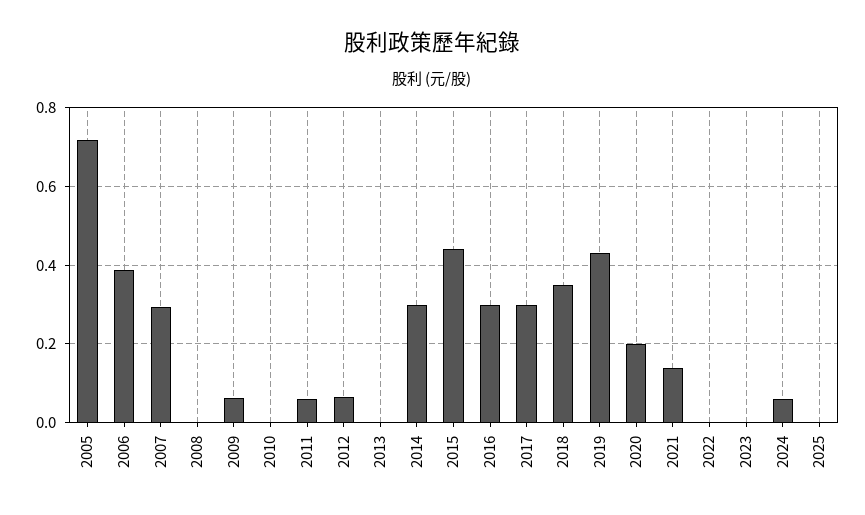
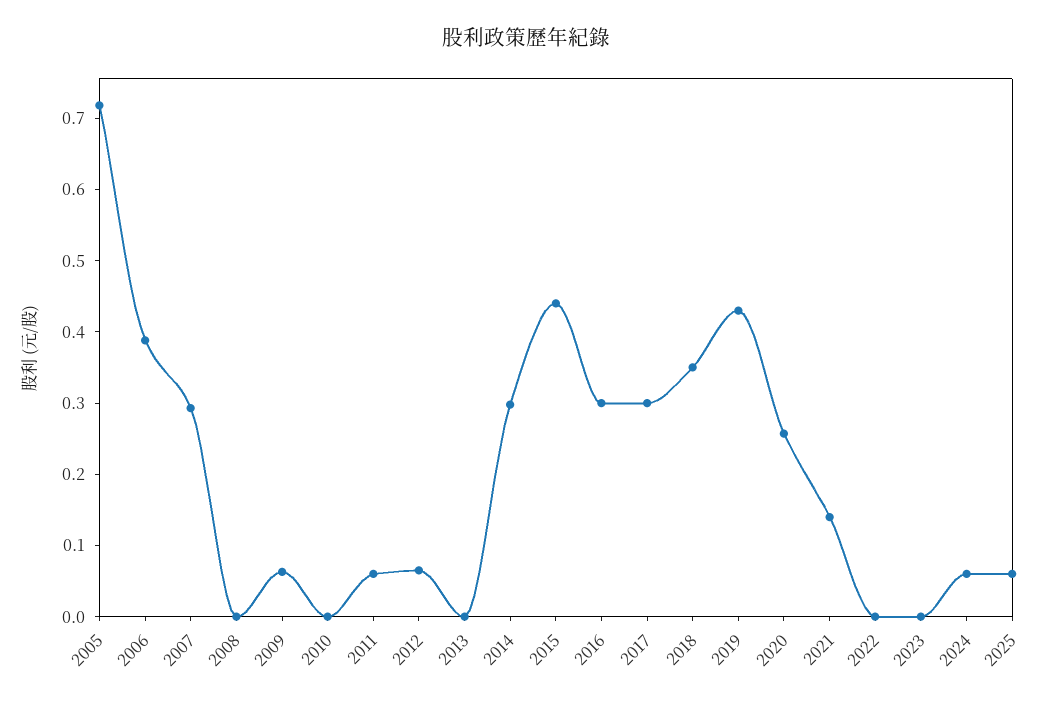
2020: 0.2 -> 0.26
2025: 0 -> 0.06

